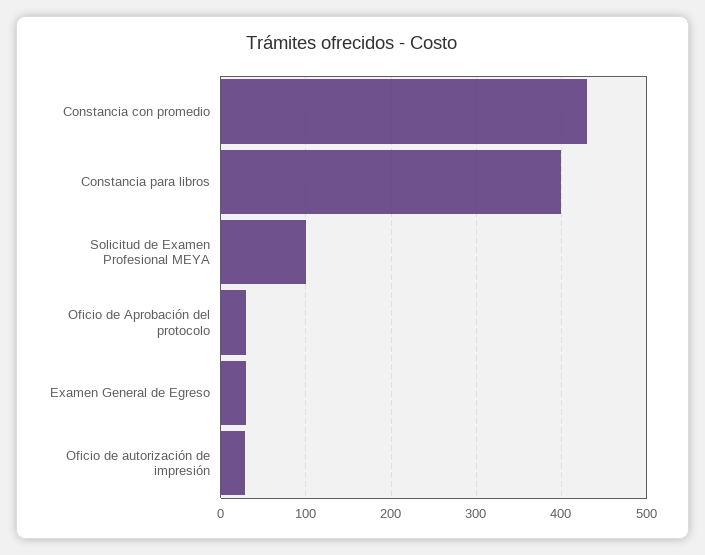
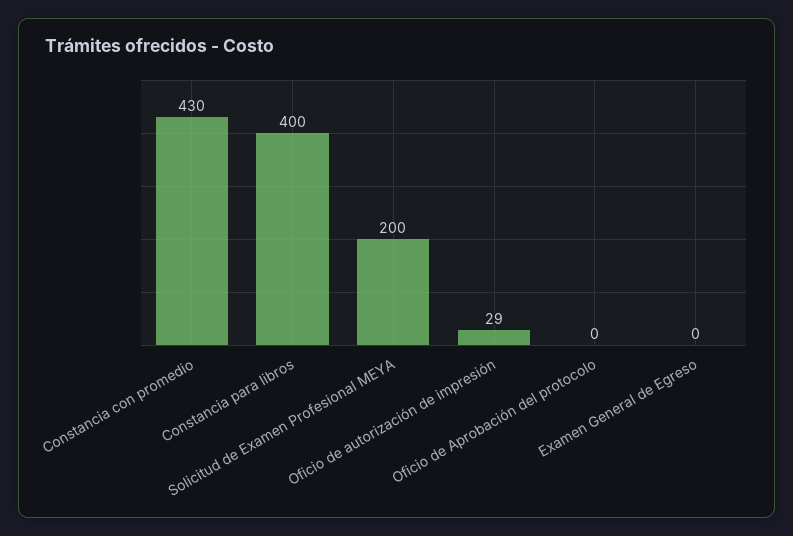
Solicitud de Examen Profesional MEYA: 100 -> 200
Oficio de Aprobación del protocolo: 30 -> 0
Examen General de Egreso: 30 -> 0

